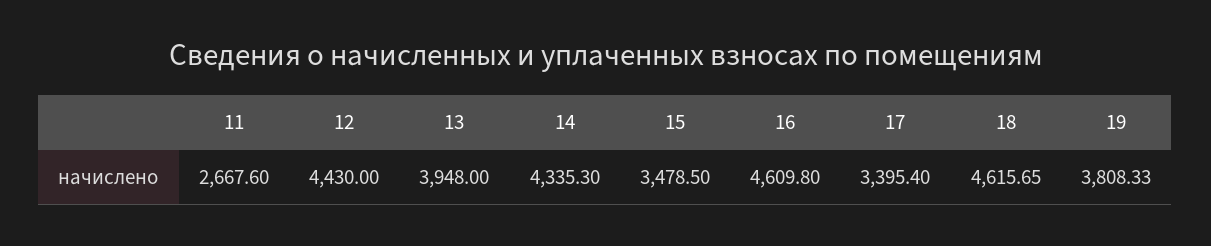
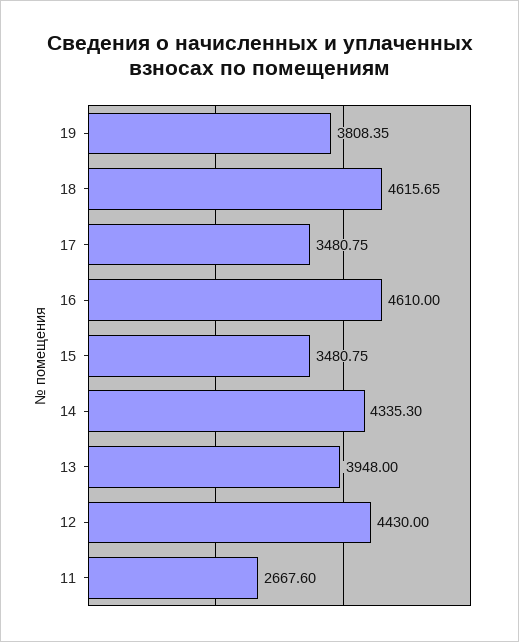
15: 3478.5 -> 3480.75
16: 4609.8 -> 4610
17: 3395.4 -> 3480.75
19: 3808.33 -> 3808.35

